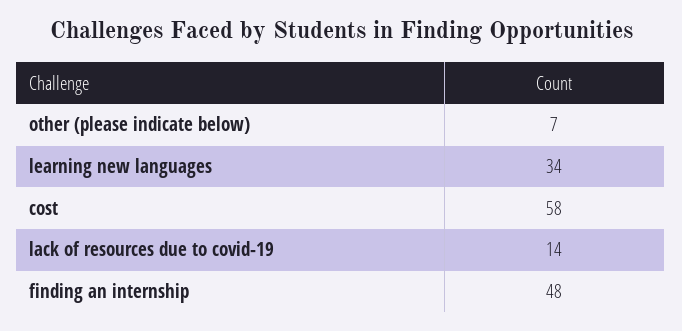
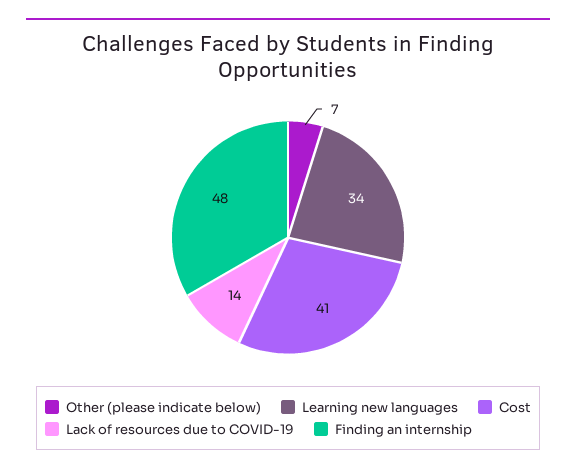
cost: 58 -> 41

